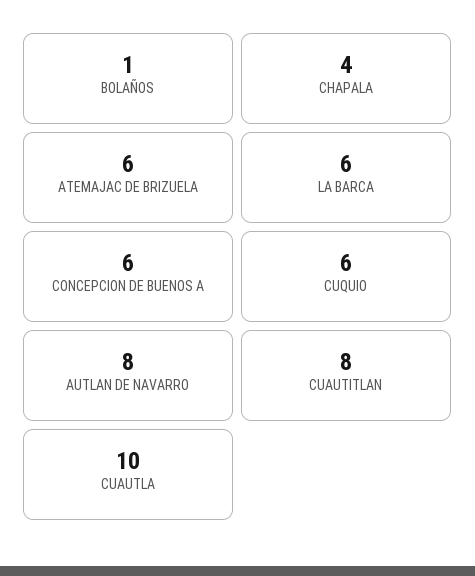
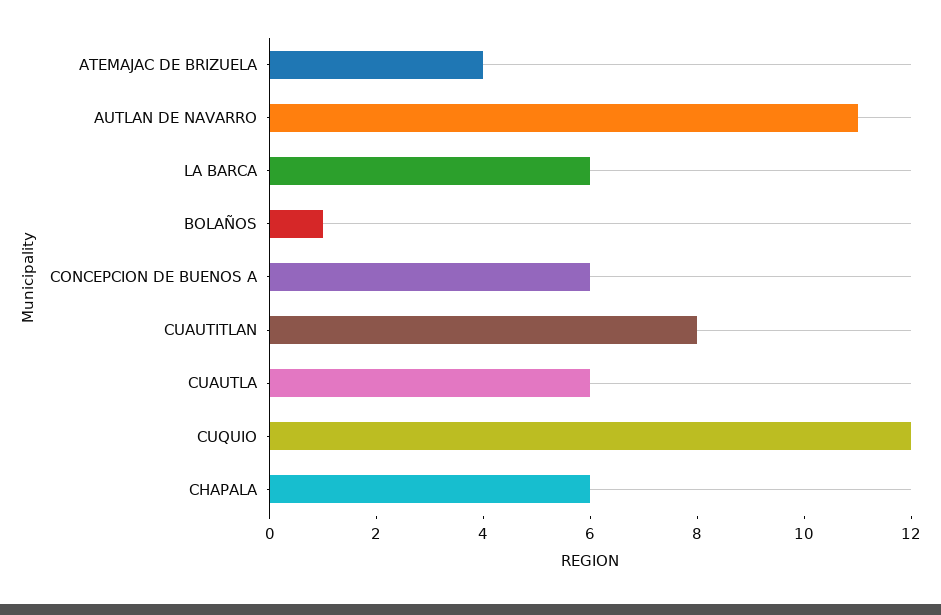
CHAPALA: 4 -> 6
ATEMAJAC DE BRIZUELA: 6 -> 4
CUQUIO: 6 -> 12
AUTLAN DE NAVARRO: 8 -> 11
CUAUTLA: 10 -> 6

